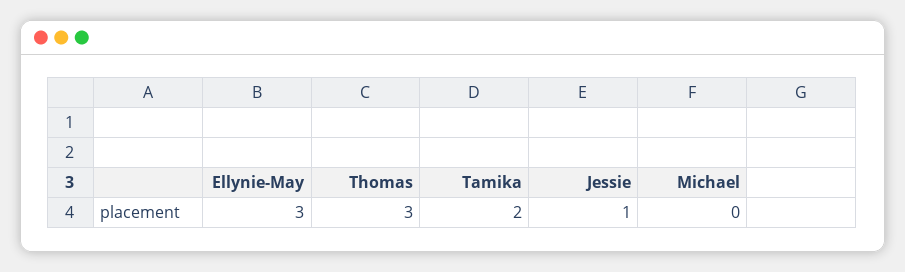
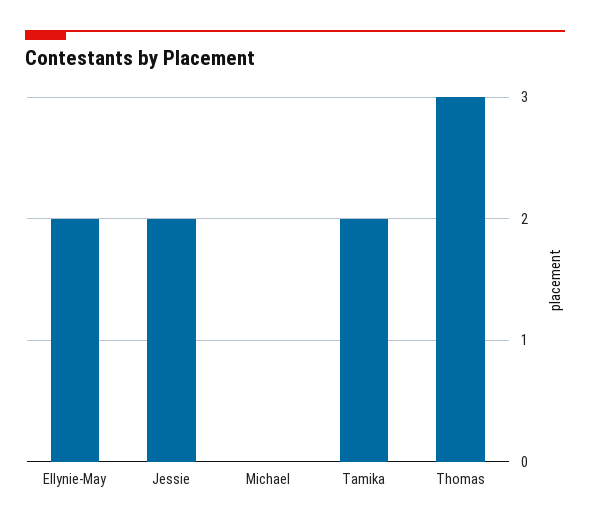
Ellynie-May: 3 -> 2
Jessie: 1 -> 2

